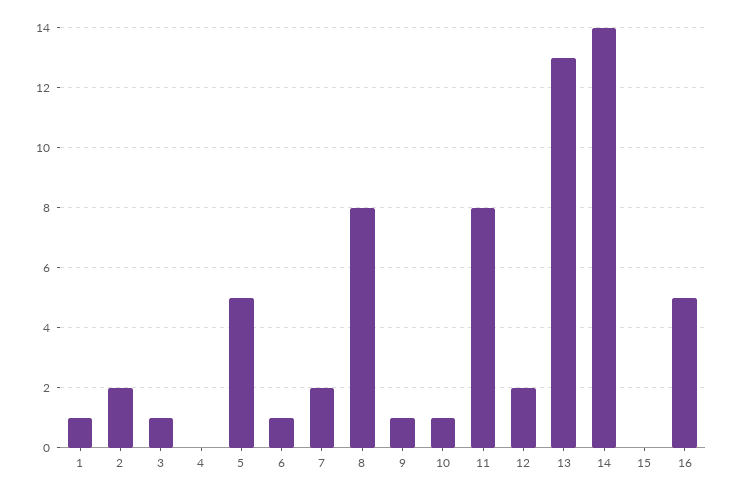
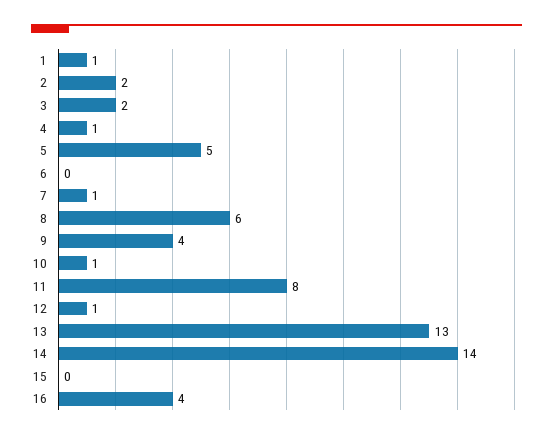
3: 1 -> 2
4: 0 -> 1
6: 1 -> 0
7: 2 -> 1
8: 8 -> 6
9: 1 -> 4
12: 2 -> 1
16: 5 -> 4

